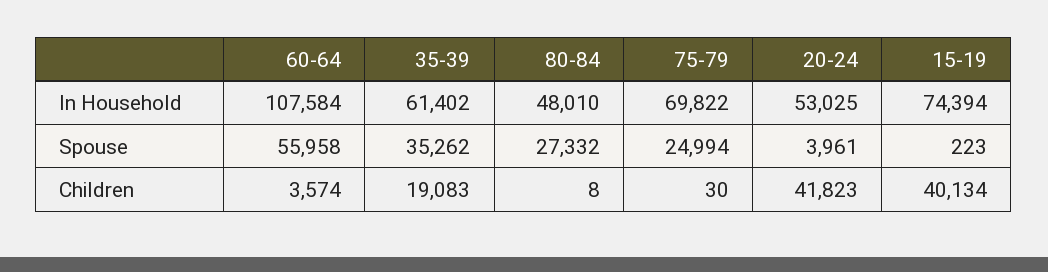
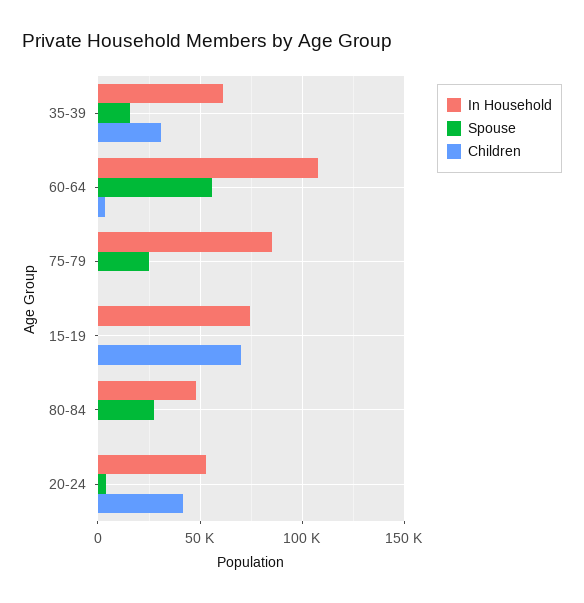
In Household, 75-79: 69822 -> 85000
Spouse, 35-39: 35262 -> 15000
Children, 35-39: 19083 -> 30000
Children, 15-19: 40134 -> 70000

